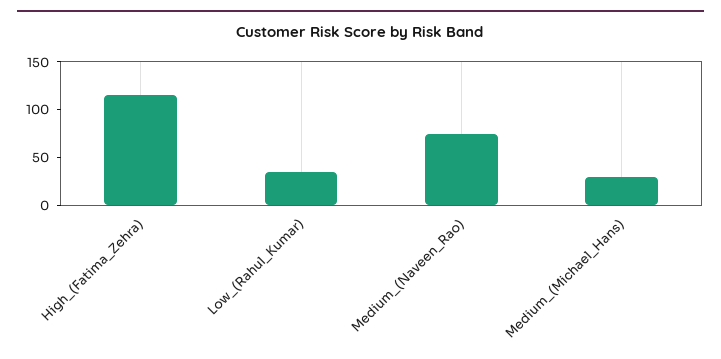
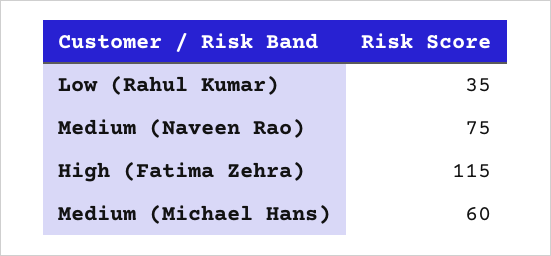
Medium_(Michael_Hans): 30 -> 60

